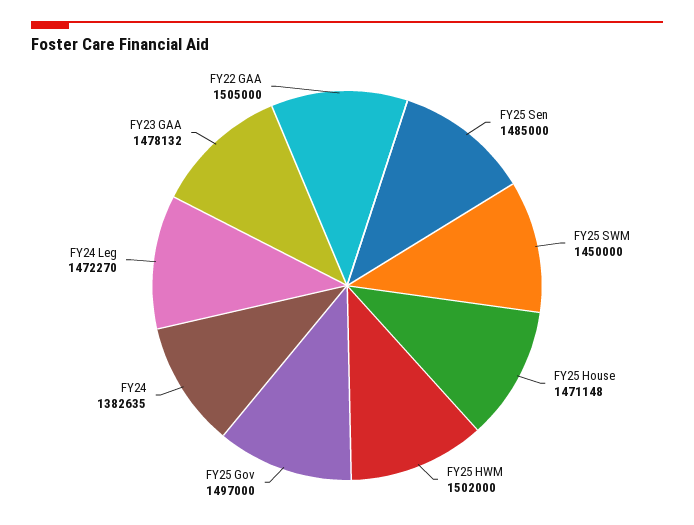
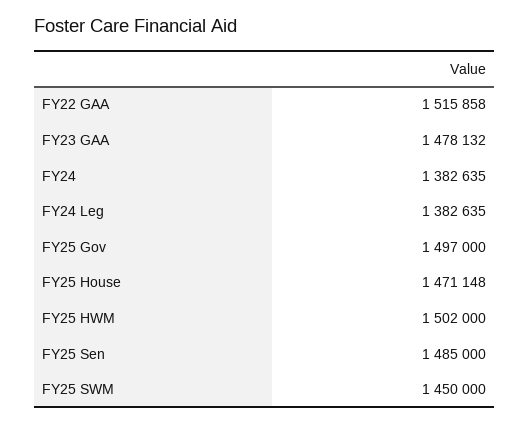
FY24 Leg: 1472270 -> 1382635
FY22 GAA: 1505000 -> 1515858

